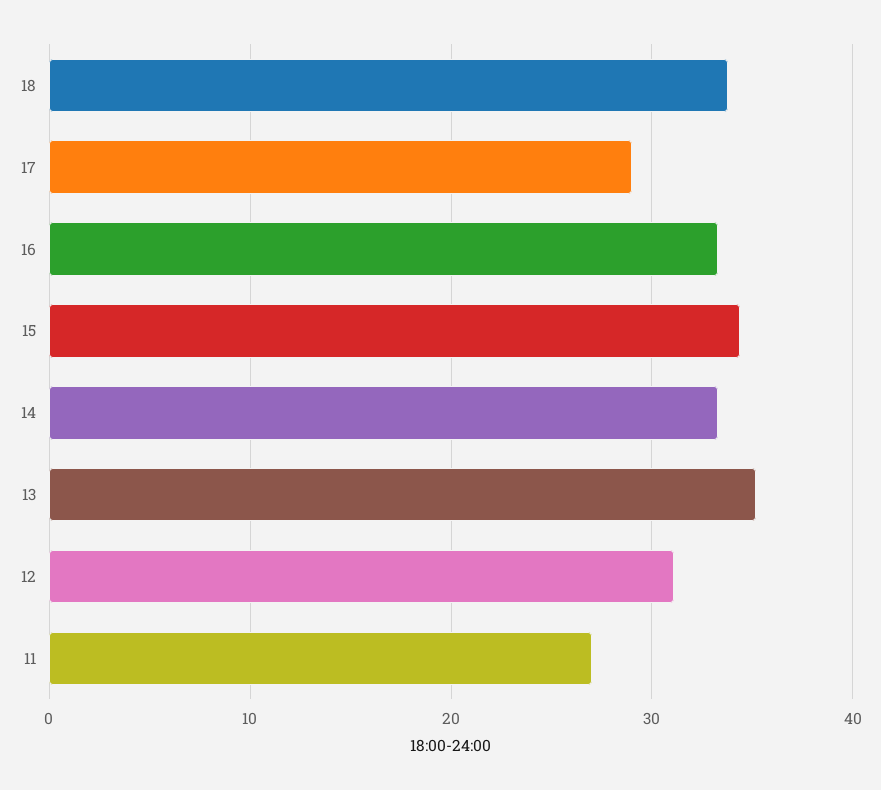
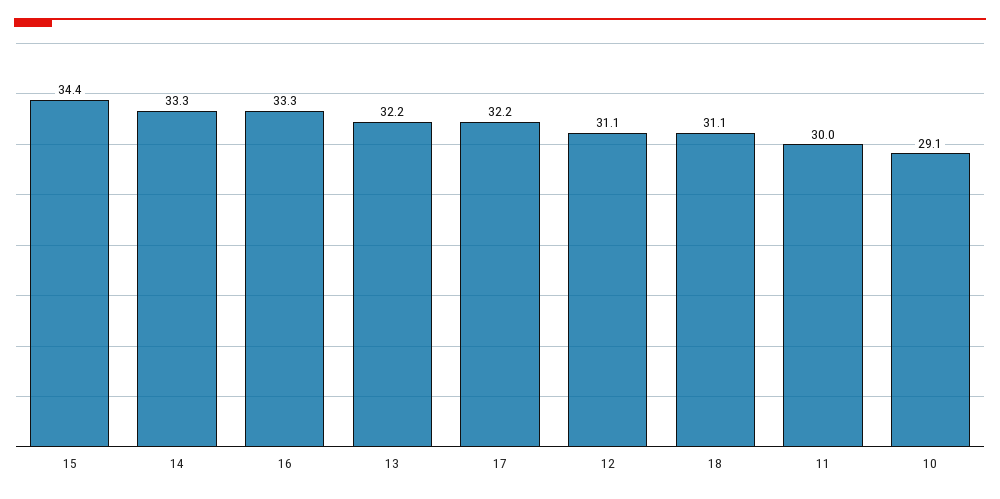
18: 34 -> 31.1
17: 29 -> 32.2
13: 35 -> 32.2
11: 27 -> 30
10: none -> 29.1

